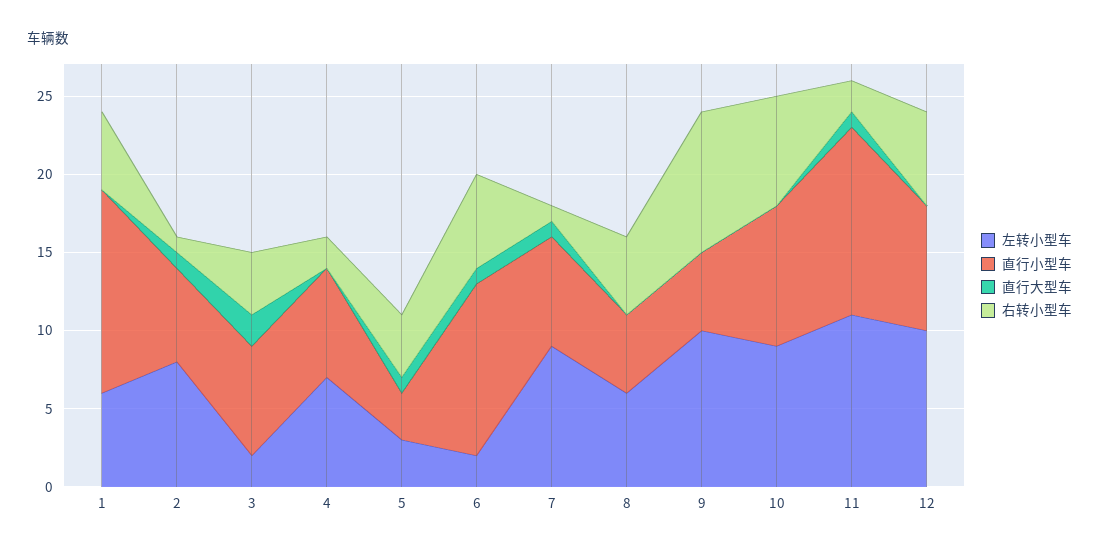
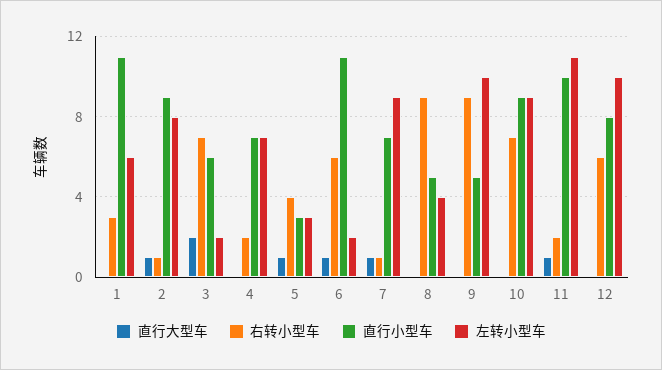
直行小型车, 1: 13 -> 11
右转小型车, 1: 5 -> 3
直行小型车, 2: 6 -> 9
直行小型车, 3: 7 -> 6
右转小型车, 3: 4 -> 7
左转小型车, 8: 6 -> 4
右转小型车, 8: 5 -> 9
直行小型车, 11: 12 -> 10

